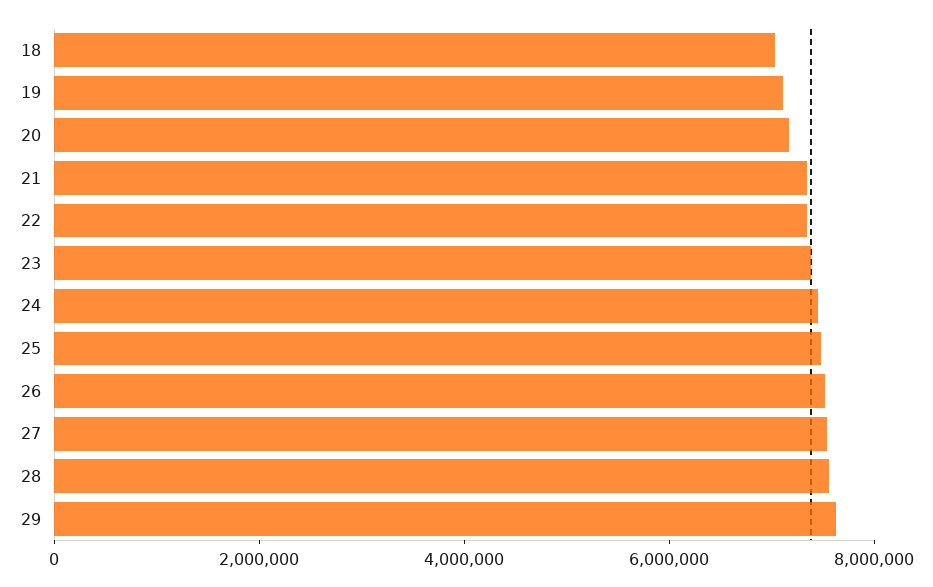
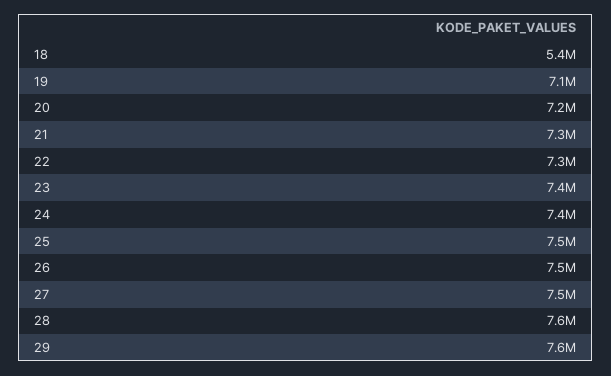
18: 7000000 -> 5400000

